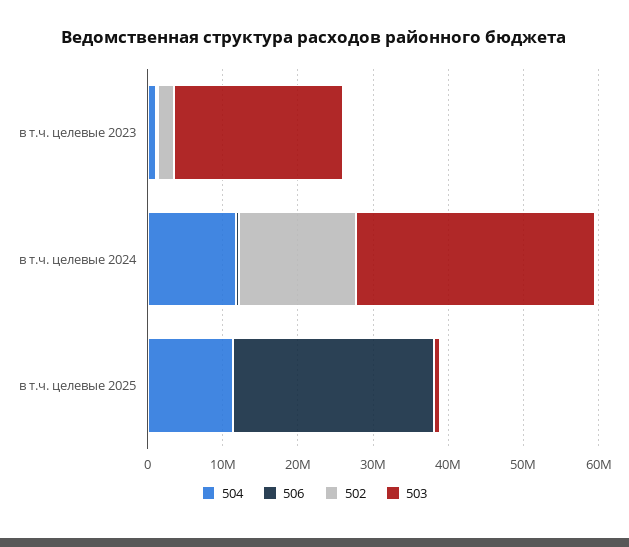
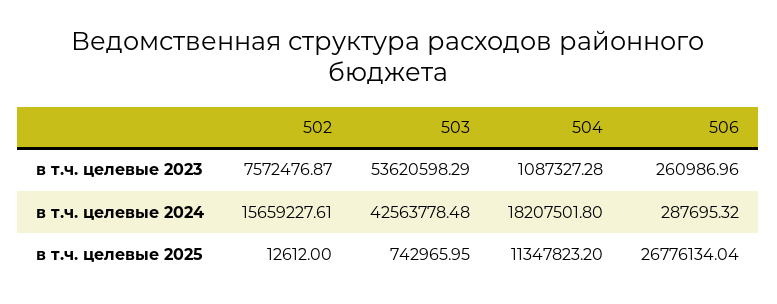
502, в т.ч. целевые 2023: 2000000 -> 7572476.87
503, в т.ч. целевые 2023: 22000000 -> 53620598.29
504, в т.ч. целевые 2024: 12000000 -> 18207501.8
503, в т.ч. целевые 2024: 32000000 -> 42563778.48

